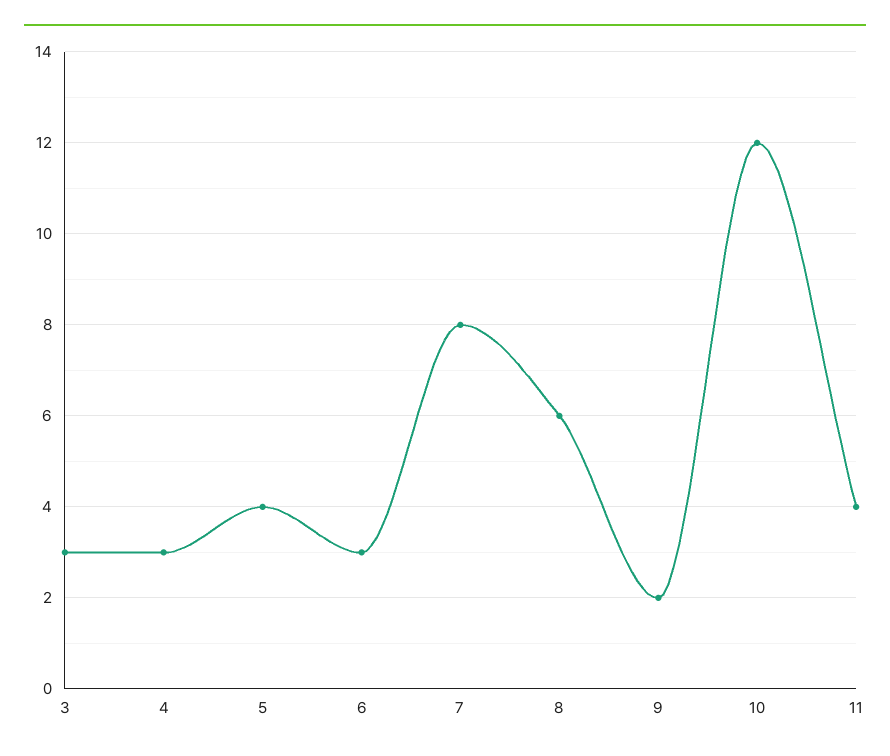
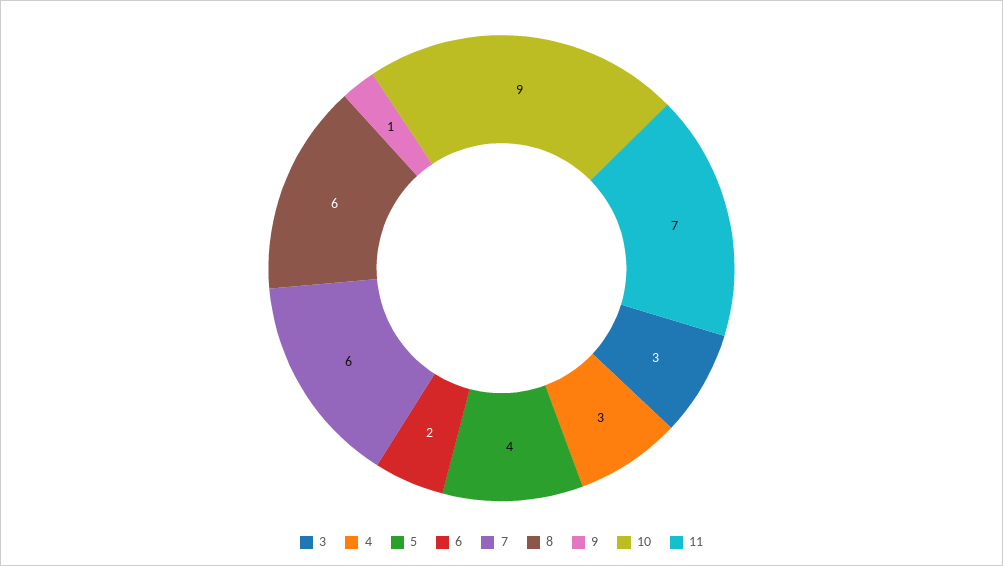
6: 3 -> 2
7: 8 -> 6
9: 2 -> 1
10: 12 -> 9
11: 4 -> 7

